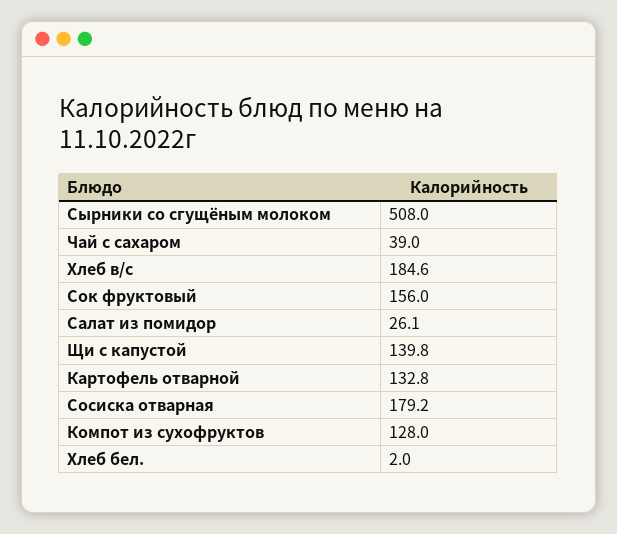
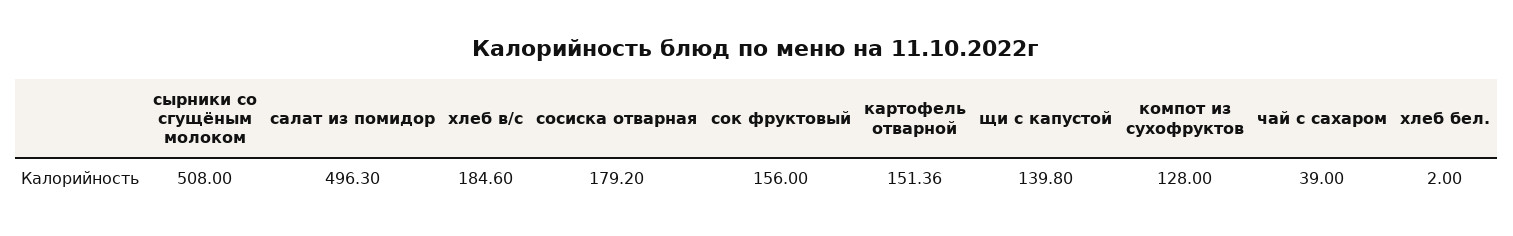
Салат из помидор: 26.1 -> 496.3
Картофель отварной: 132.8 -> 151.36

